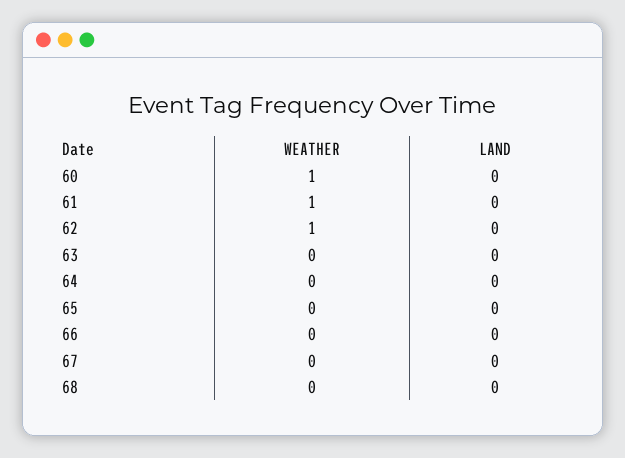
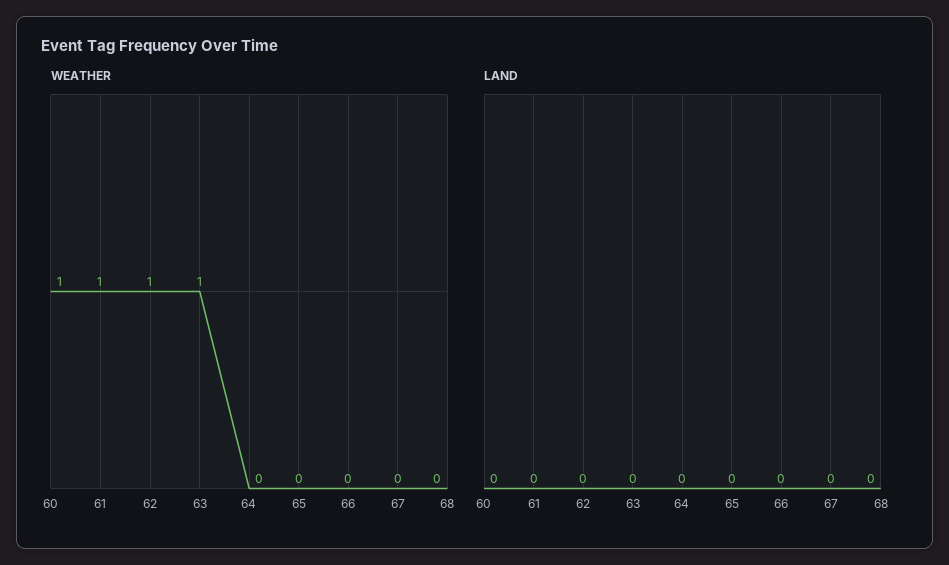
WEATHER, 63: 0 -> 1

